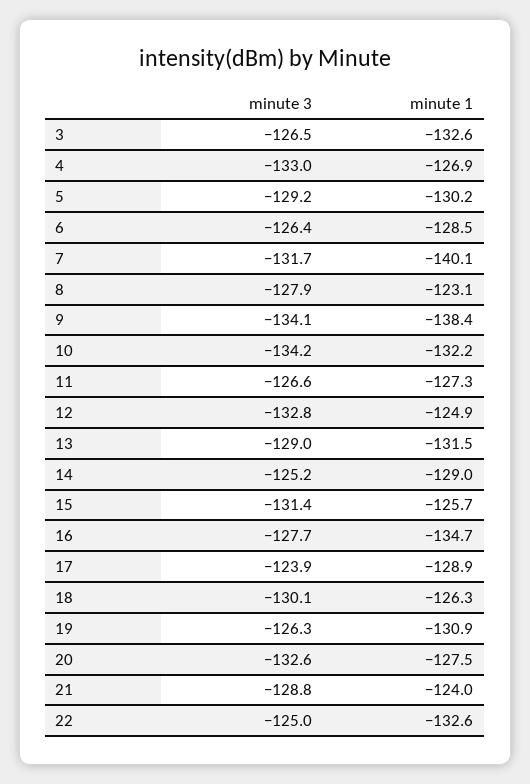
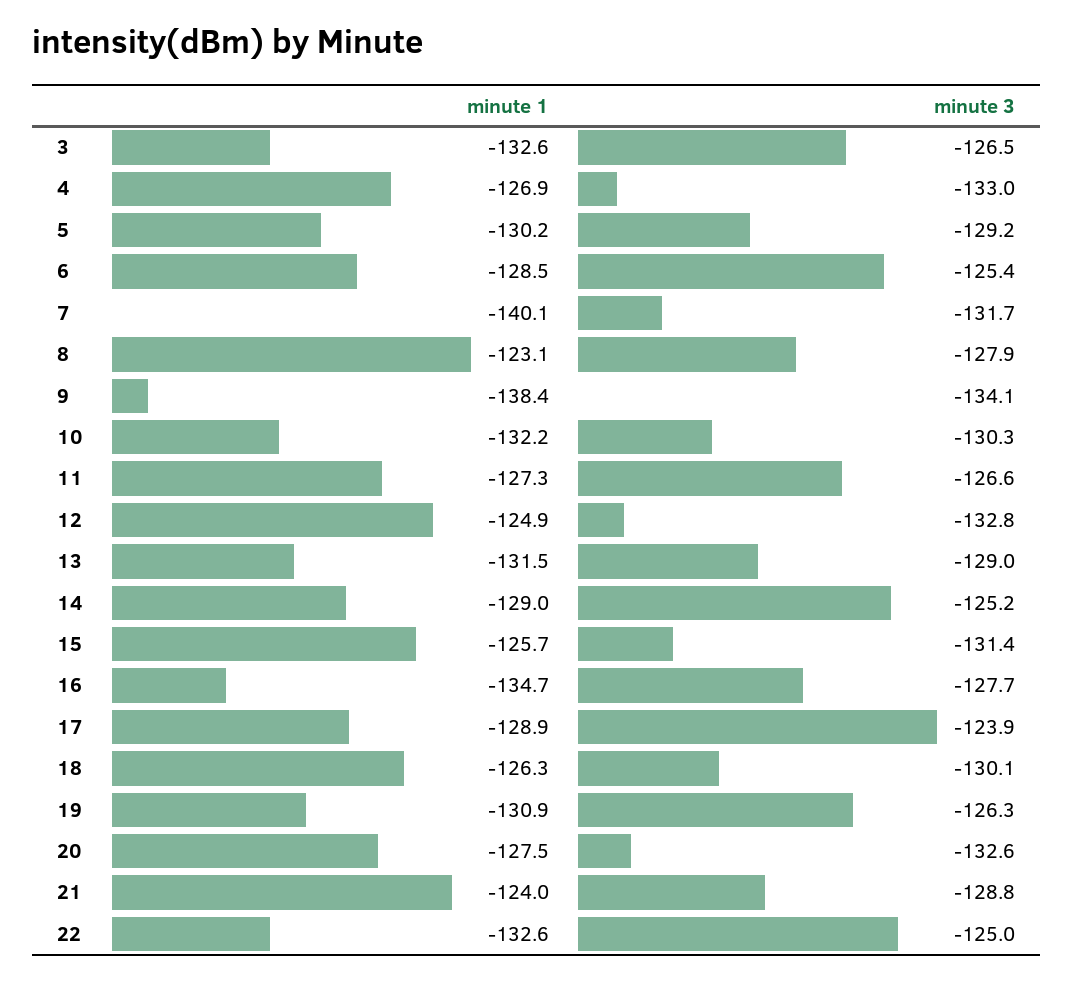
minute 3, 6: -126.4 -> -125.4
minute 3, 10: -134.2 -> -130.3

